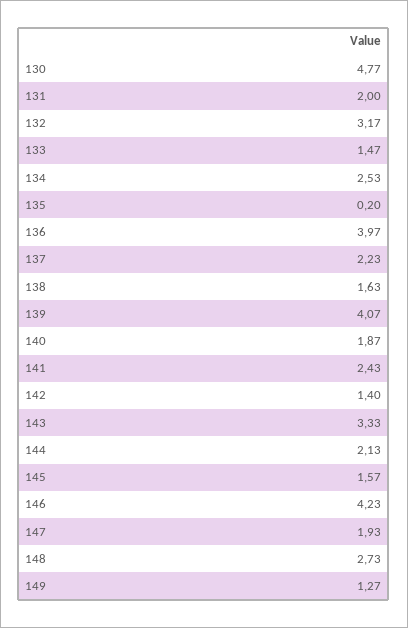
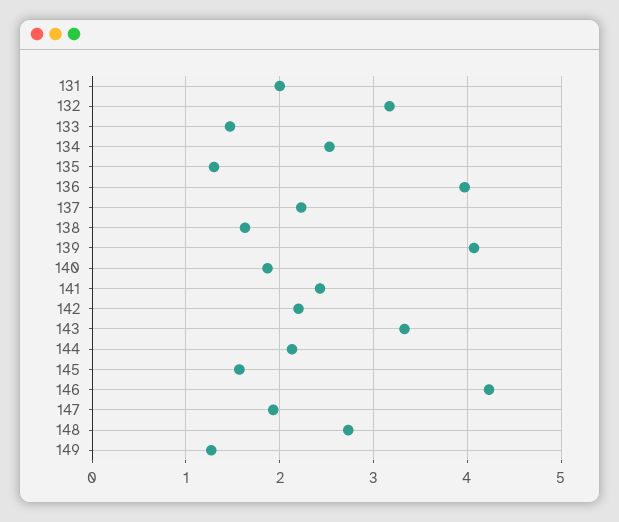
130: 4.77 -> none
135: 0.2 -> 1.3
142: 1.4 -> 2.2

